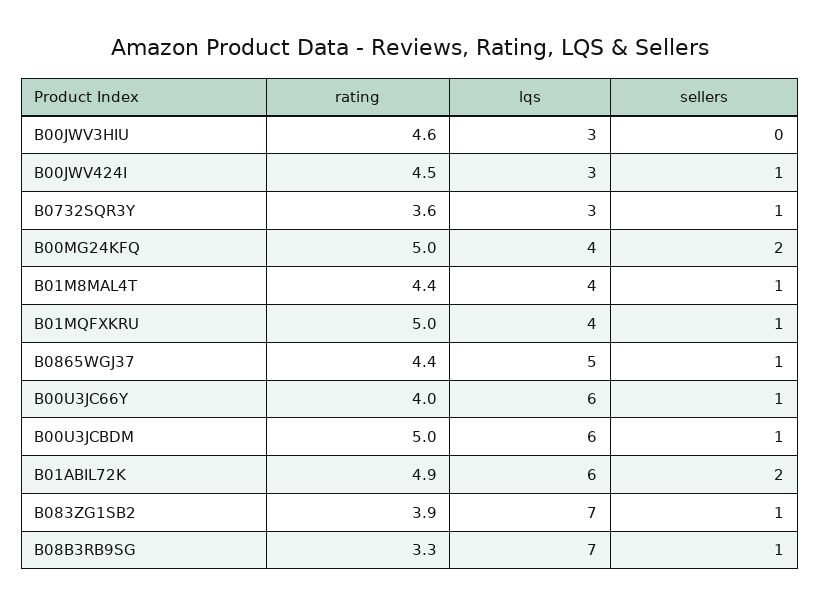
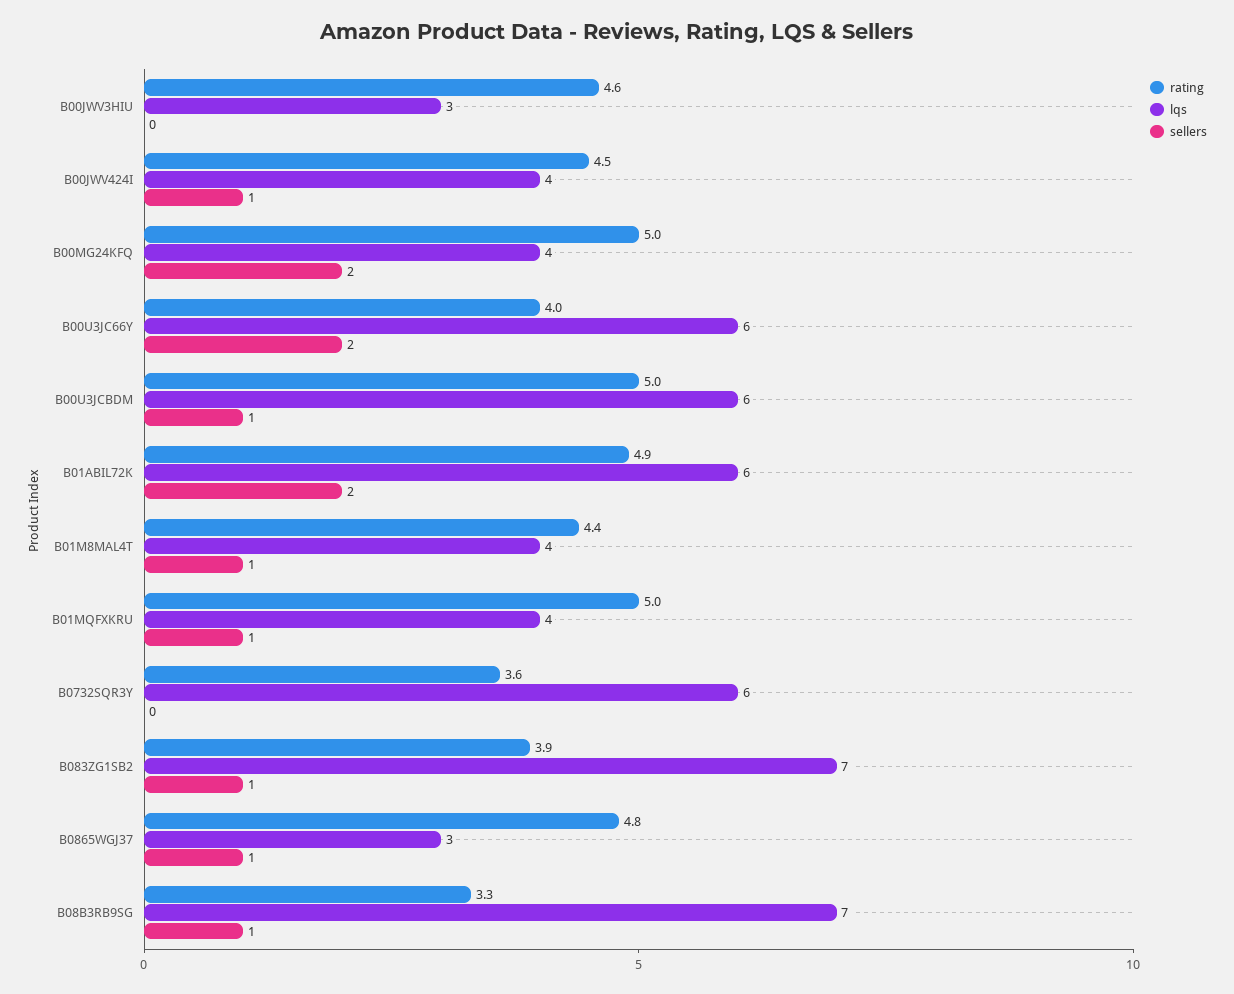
lqs, B00JWV424I: 3 -> 4
lqs, B0732SQR3Y: 3 -> 6
sellers, B0732SQR3Y: 1 -> 0
rating, B0865WGJ37: 4.4 -> 4.8
lqs, B0865WGJ37: 5 -> 3
sellers, B00U3JC66Y: 1 -> 2

